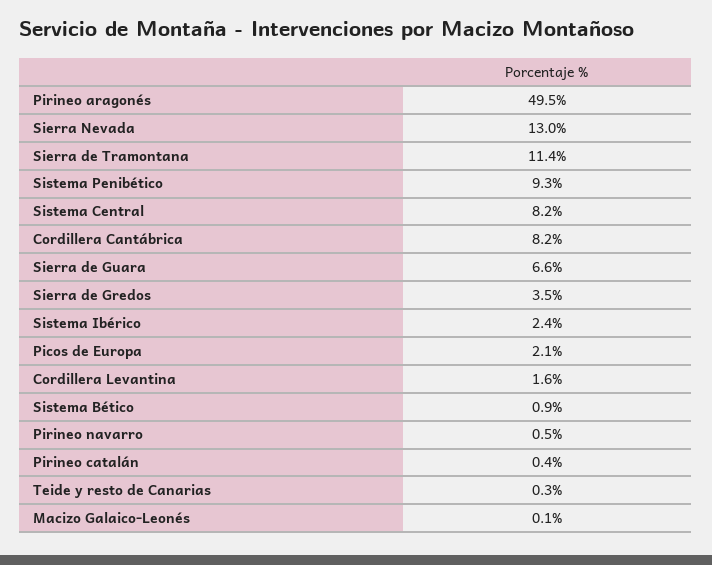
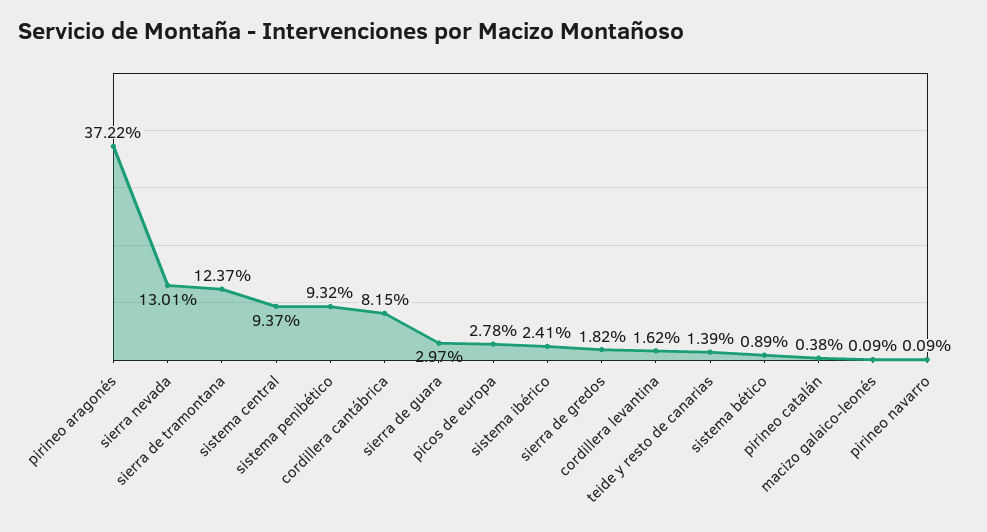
Pirineo aragonés: 49.5 -> 37.22
Sierra de Tramontana: 11.4 -> 12.37
Sistema Central: 8.2 -> 9.37
Sierra de Guara: 6.6 -> 2.97
Sierra de Gredos: 3.5 -> 1.82
Picos de Europa: 2.1 -> 2.78
Pirineo navarro: 0.5 -> 0.09
Teide y resto de Canarias: 0.3 -> 1.39

